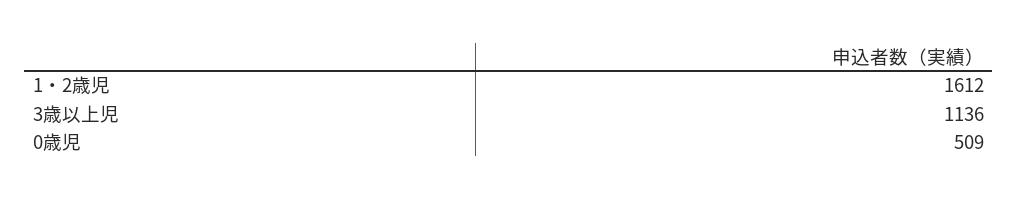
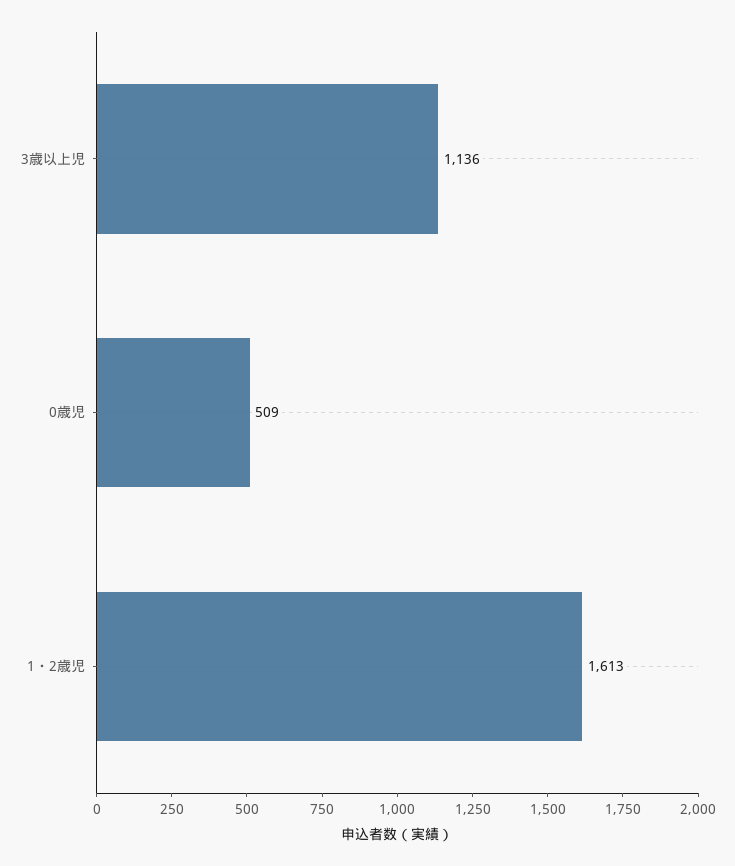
1・2歳児: 1612 -> 1613

